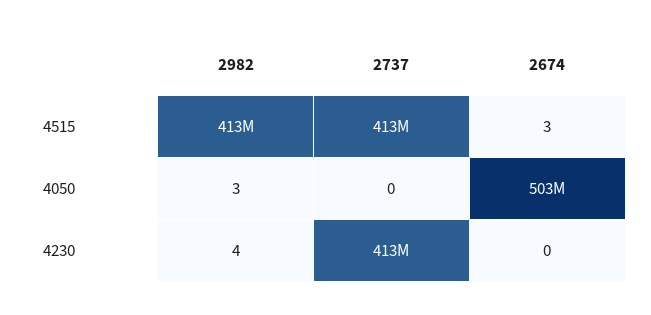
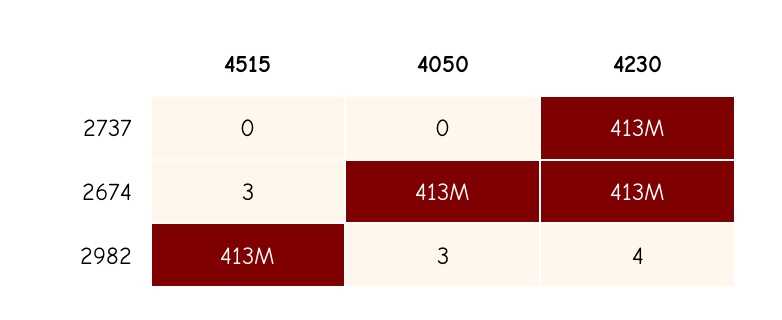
2737, 4515: 413000000 -> 0
2674, 4050: 503000000 -> 413000000
2674, 4230: 0 -> 413000000

